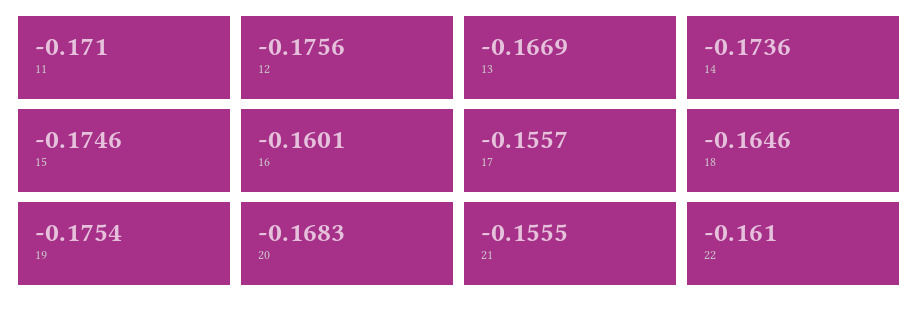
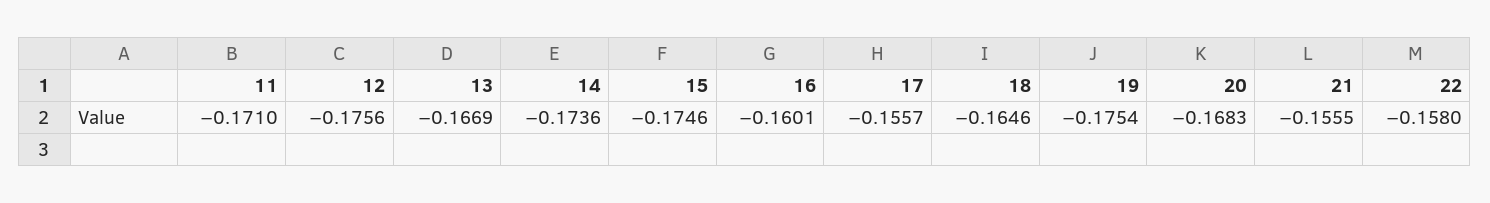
22: -0.161 -> -0.158

